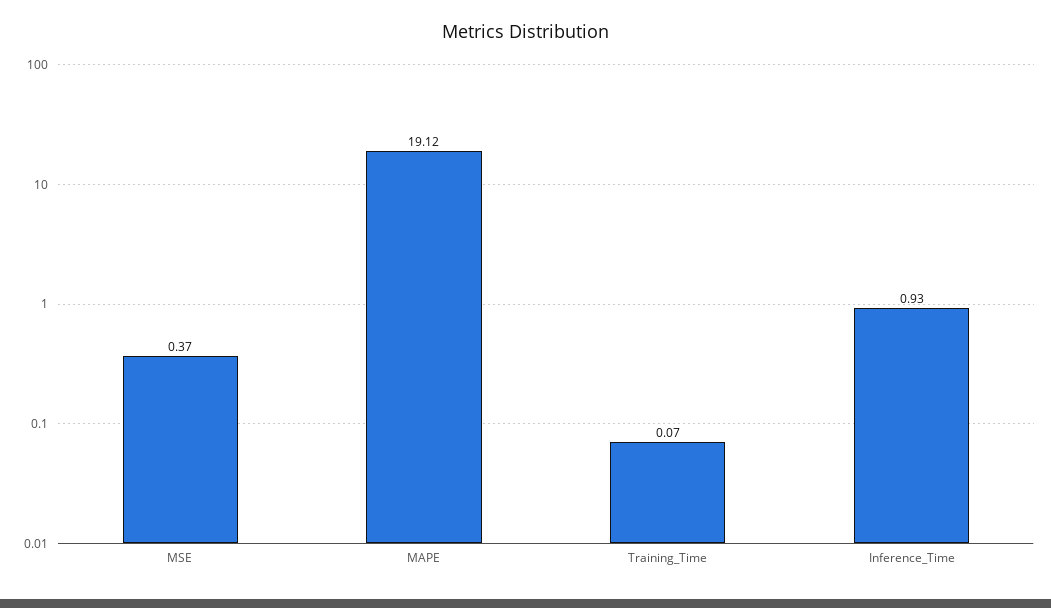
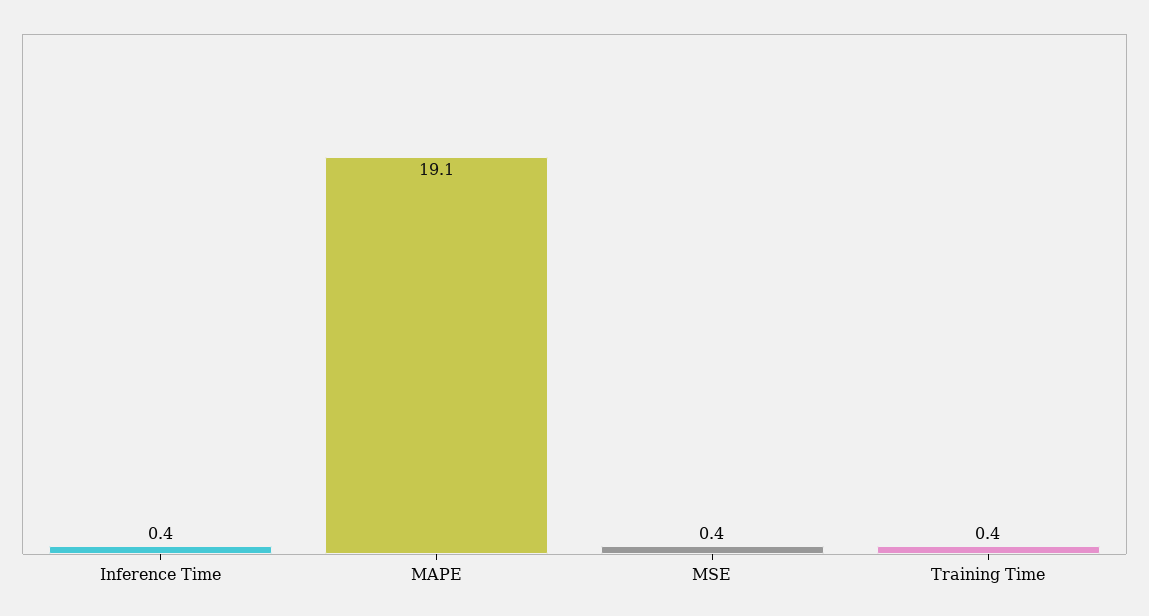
Training_Time: 0.07 -> 0.4
Inference_Time: 0.93 -> 0.4

